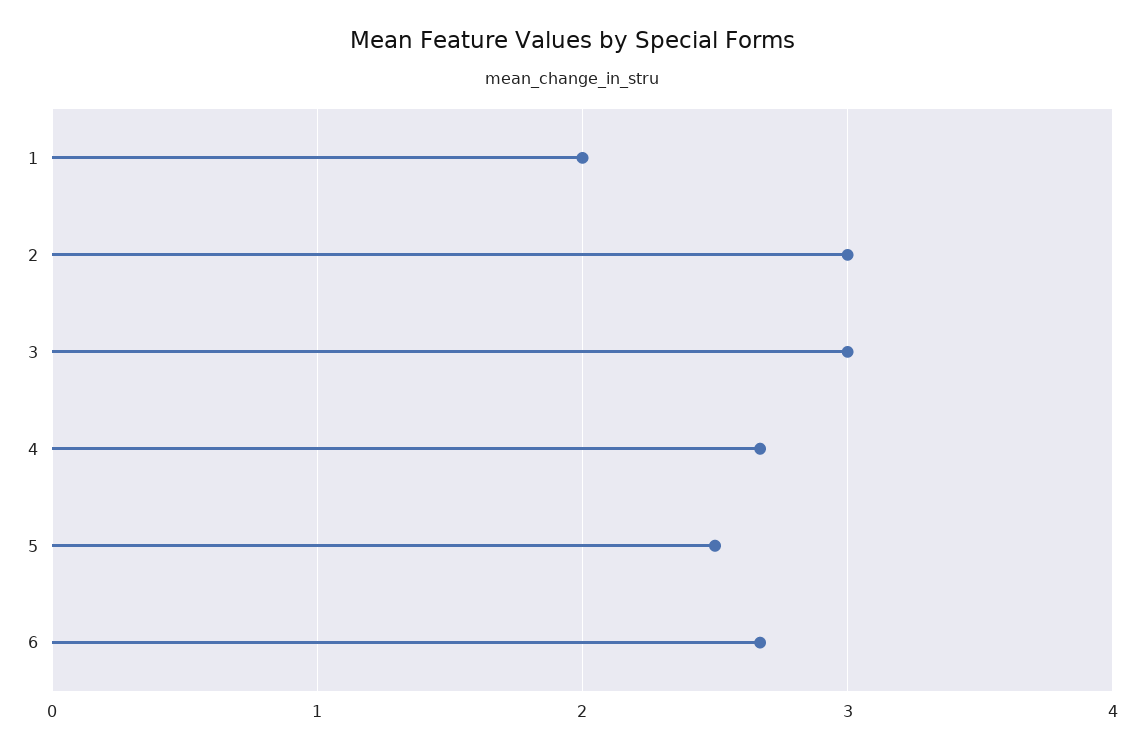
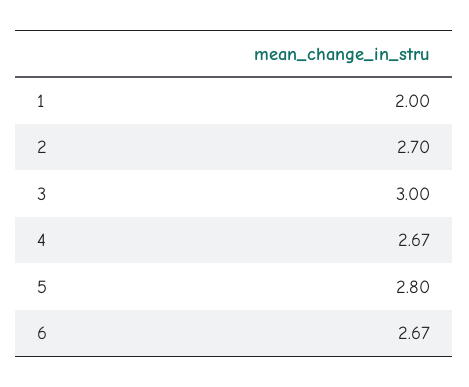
2: 3 -> 2.7
5: 2.5 -> 2.8

